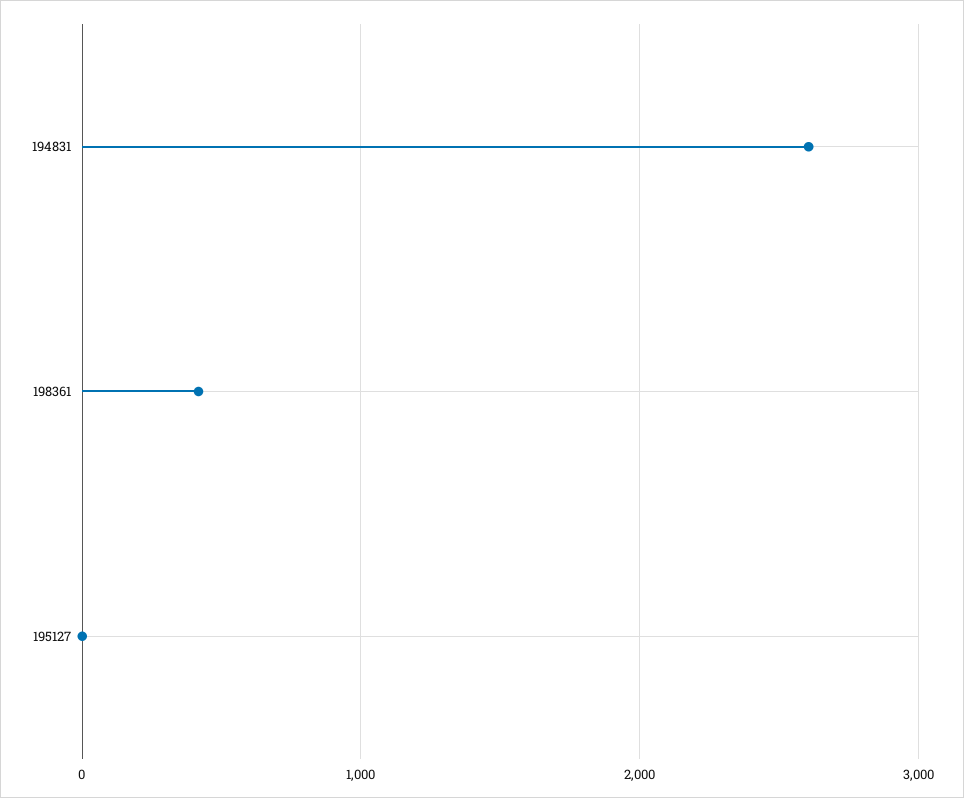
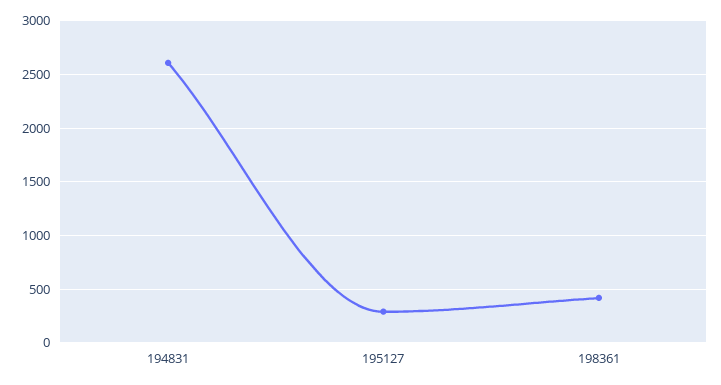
195127: 0 -> 300

